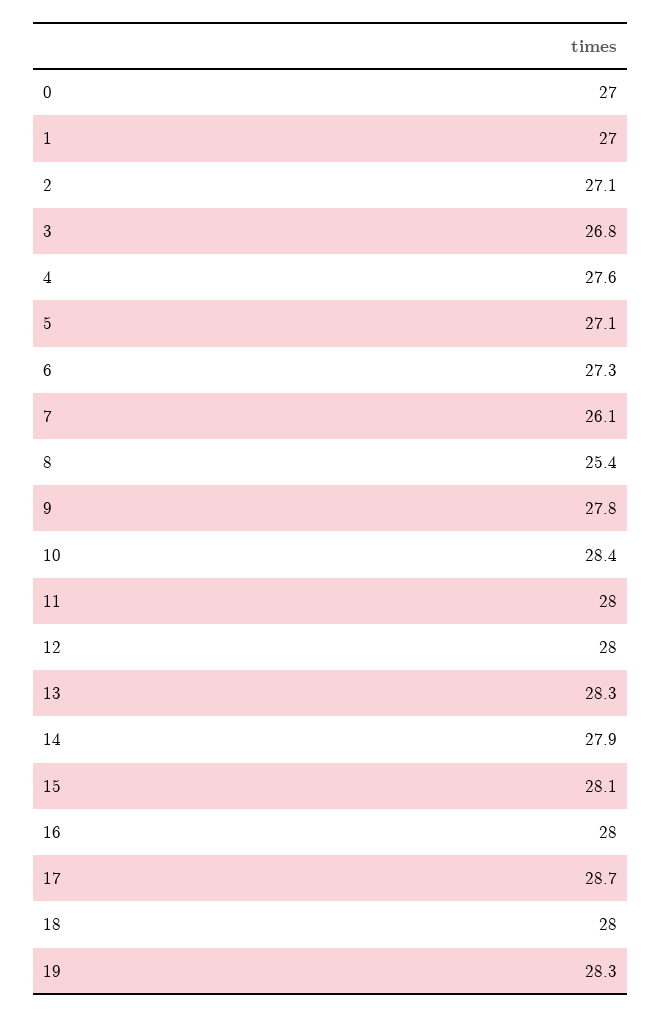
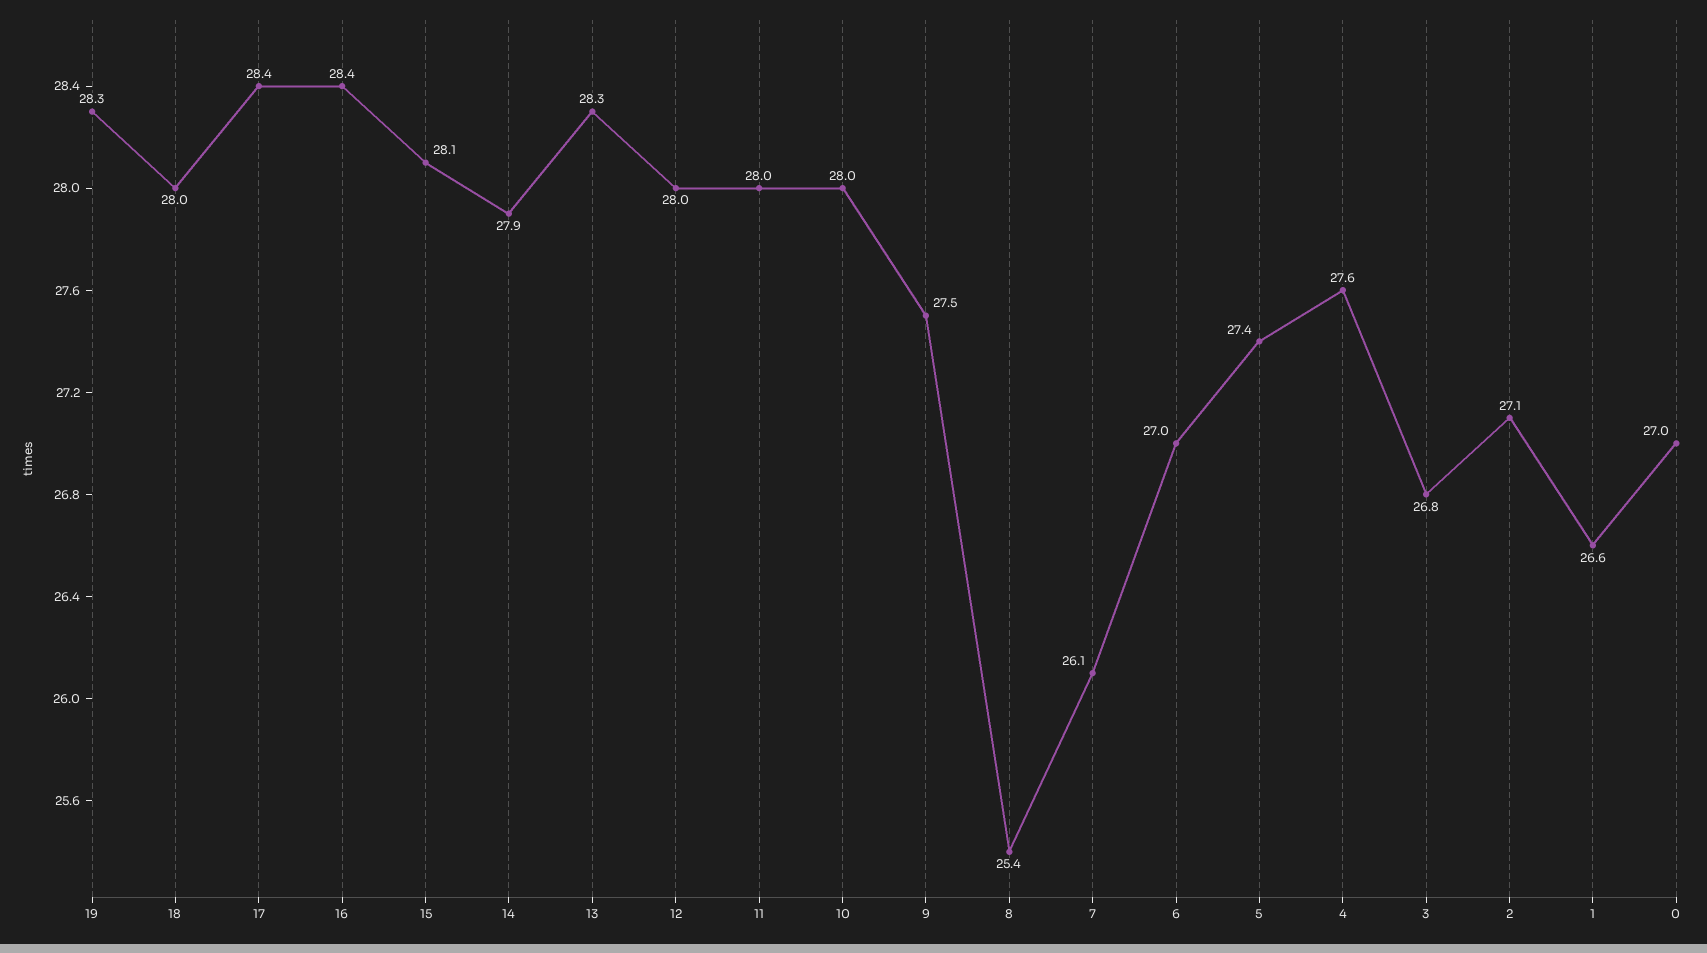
1: 27 -> 26.6
5: 27.1 -> 27.4
6: 27.3 -> 27
9: 27.8 -> 27.5
10: 28.4 -> 28
16: 28 -> 28.4
17: 28.7 -> 28.4

